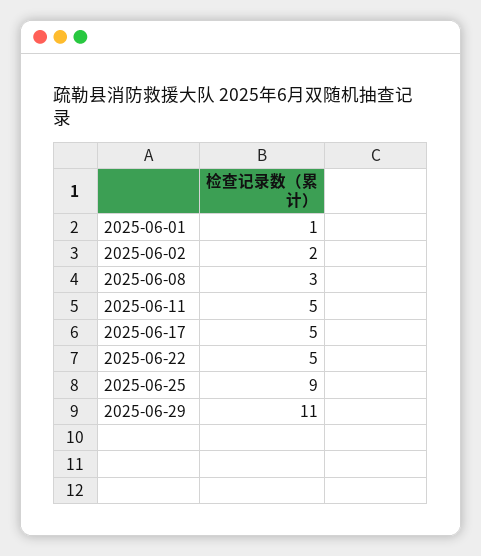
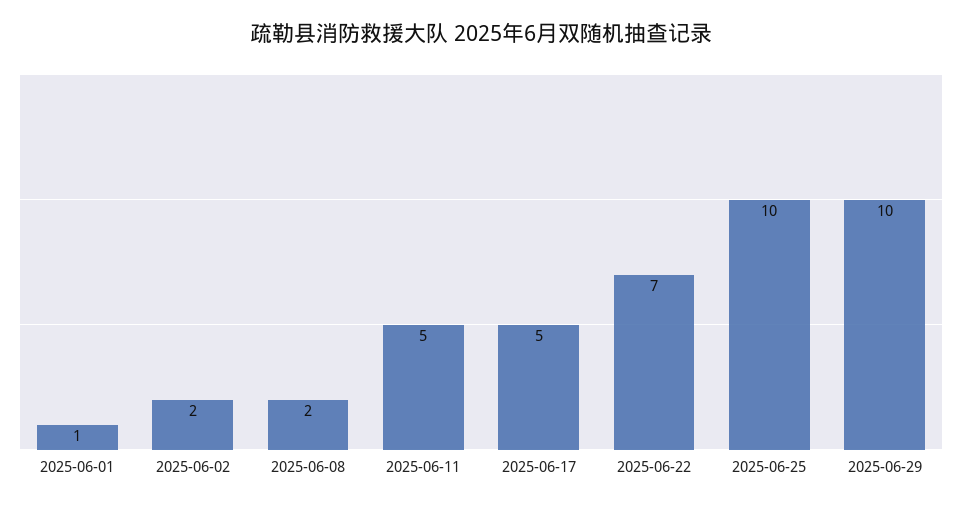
2025-06-08: 3 -> 2
2025-06-22: 5 -> 7
2025-06-25: 9 -> 10
2025-06-29: 11 -> 10

